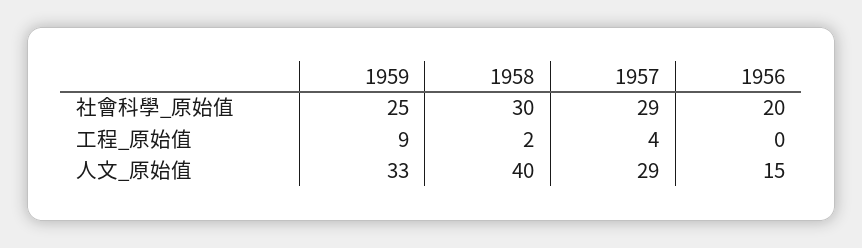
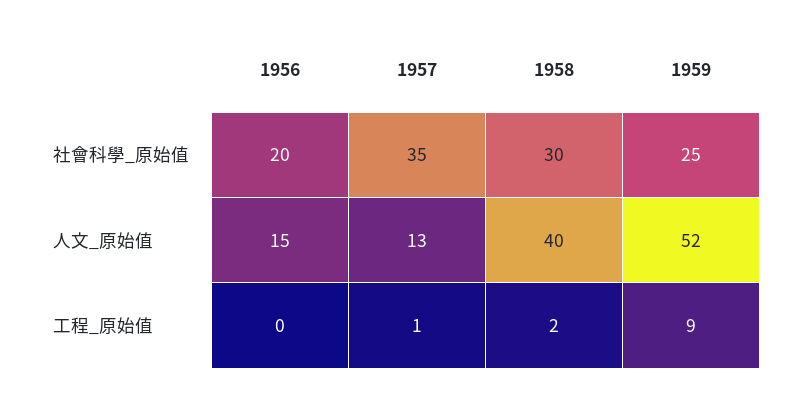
1957, 社會科學_原始值: 29 -> 35
1957, 工程_原始值: 4 -> 1
1959, 人文_原始值: 33 -> 52
1957, 人文_原始值: 29 -> 13

